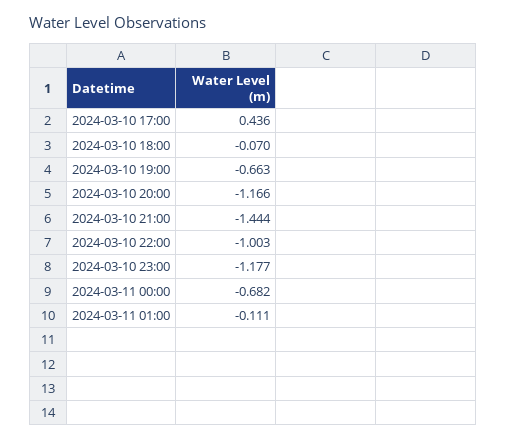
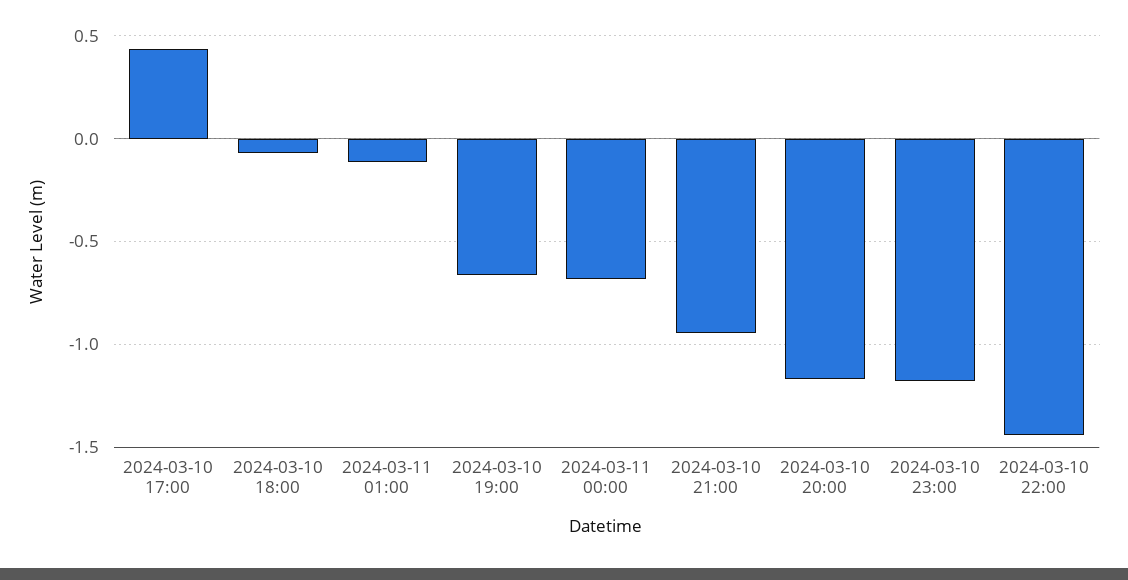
2024-03-10 21:00: -1.444 -> -0.95
2024-03-10 22:00: -1.003 -> -1.45

